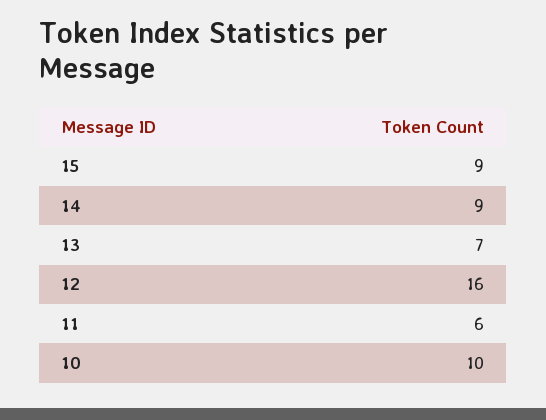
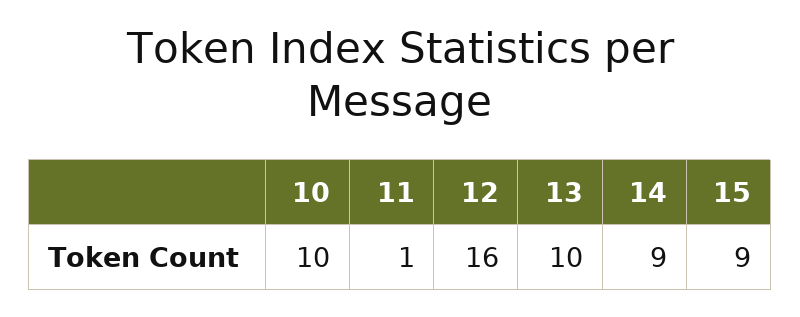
13: 7 -> 10
11: 6 -> 1

